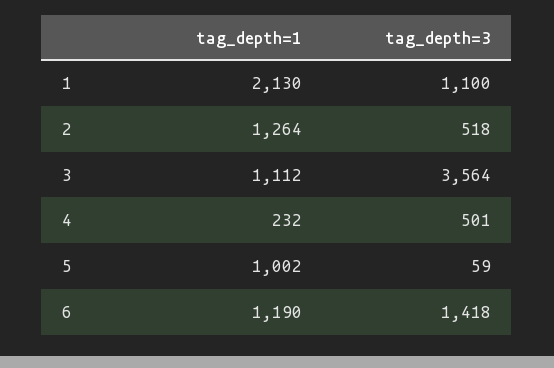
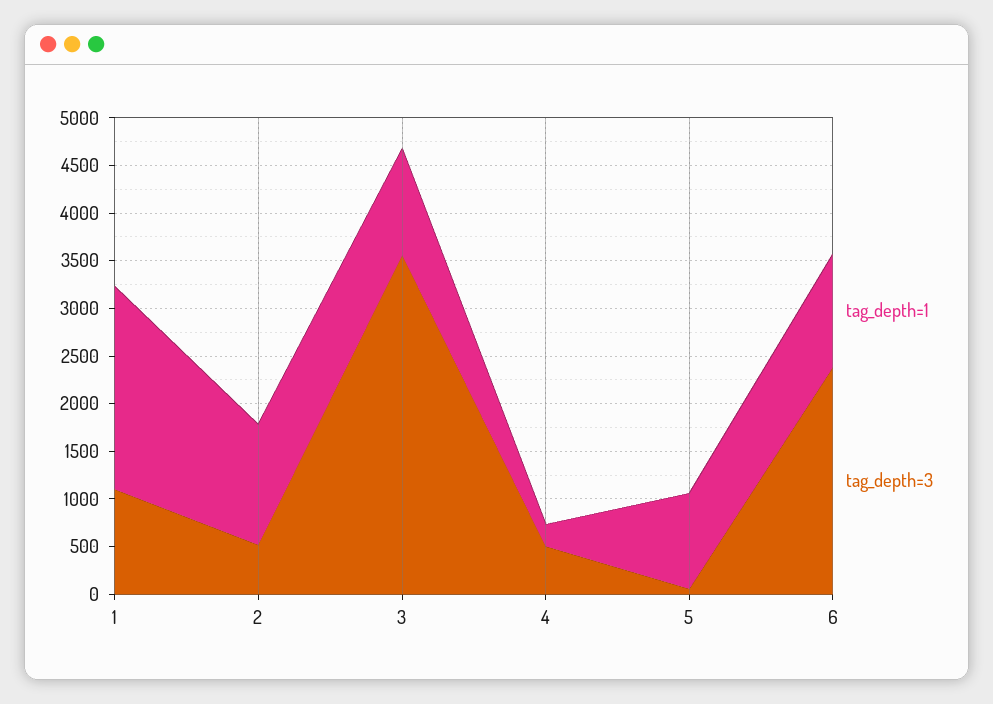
tag_depth=3, 6: 1418 -> 2400

